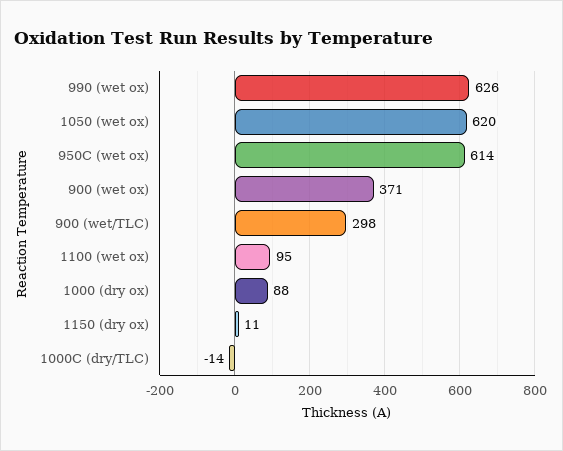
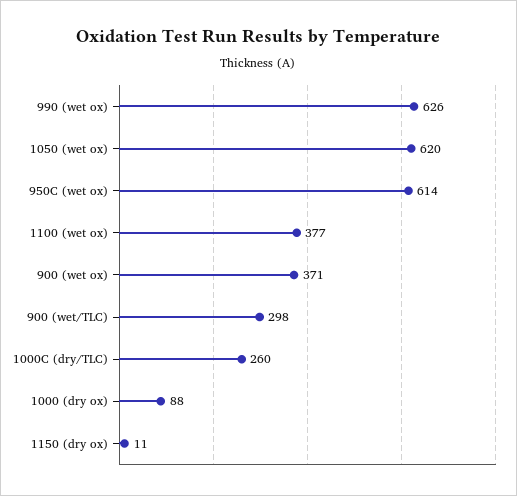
1100 (wet ox): 95 -> 377
1000C (dry/TLC): -14 -> 260

